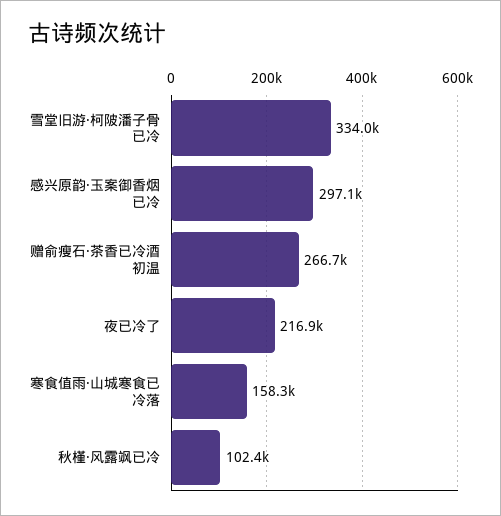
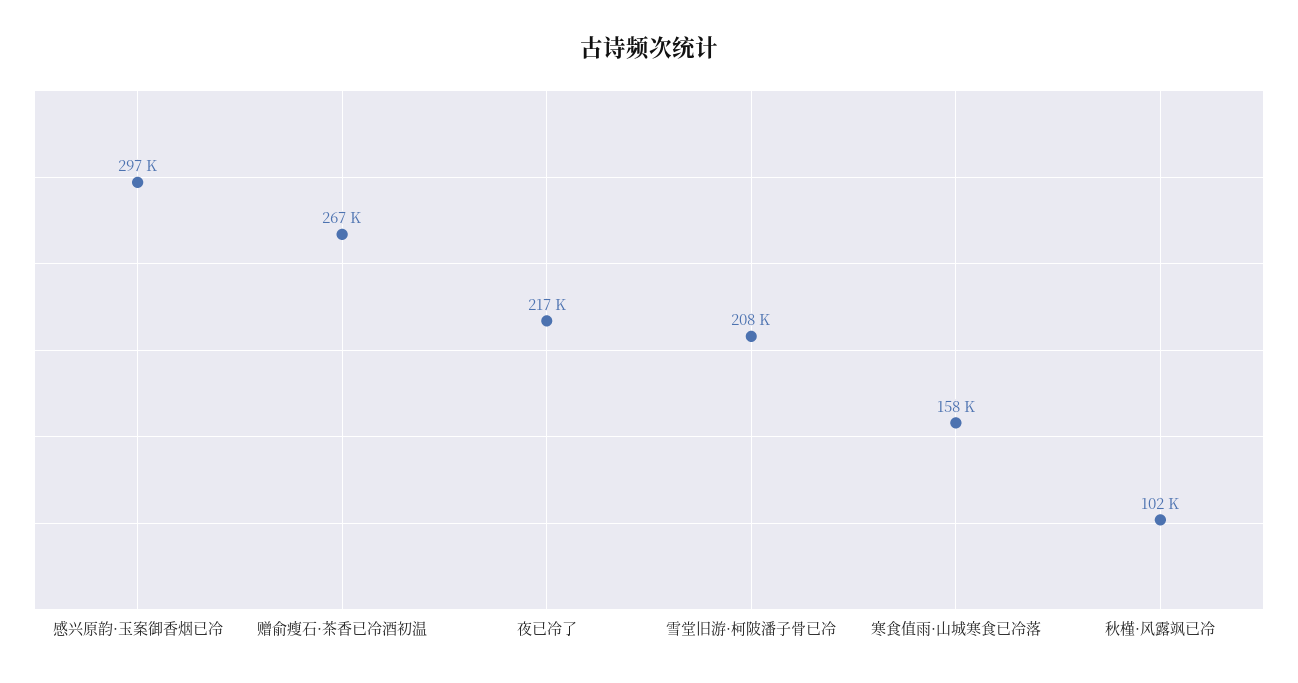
雪堂旧游·柯陂潘子骨已冷: 334000 -> 208000

